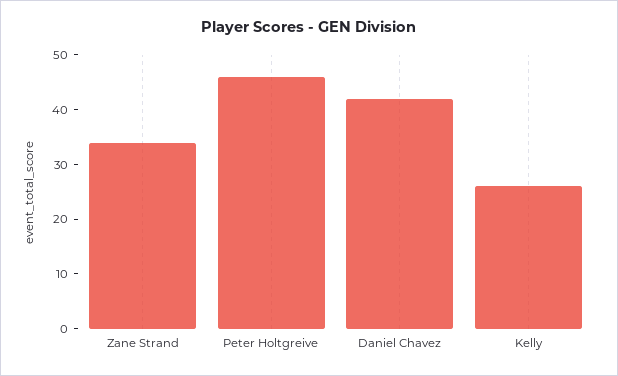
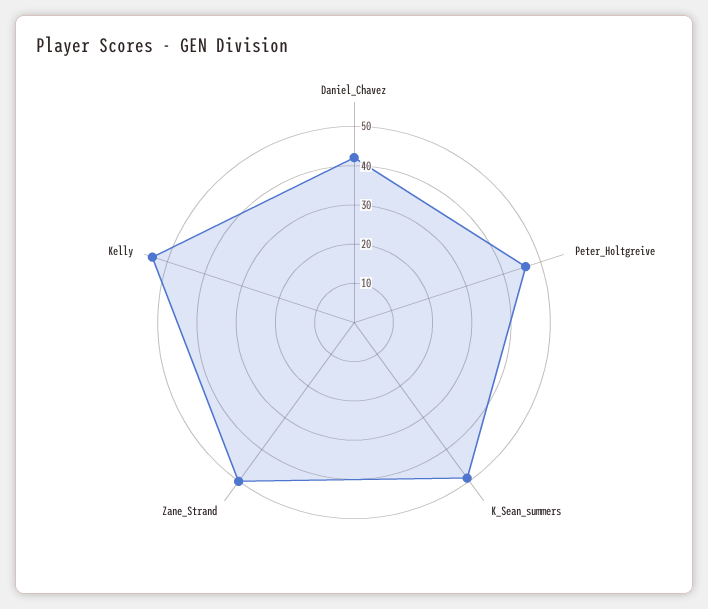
Zane Strand: 35 -> 50
Kelly: 25 -> 55
K_Sean_summers: none -> 50

